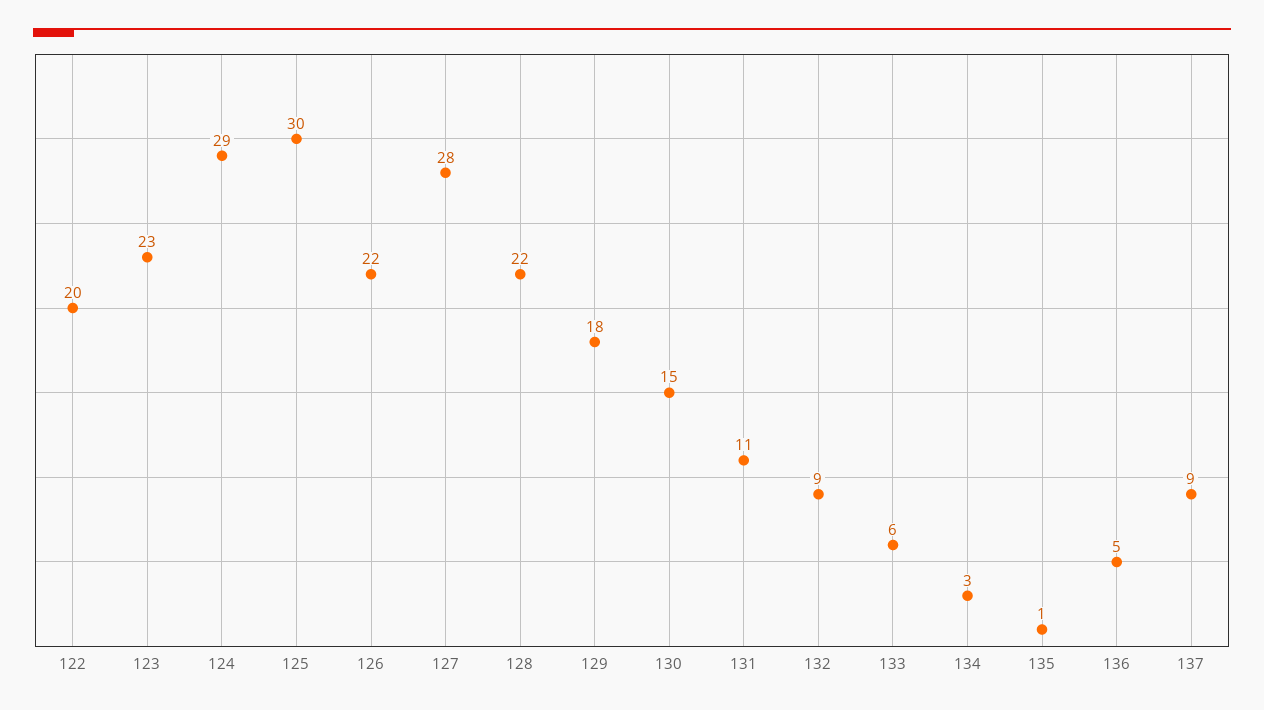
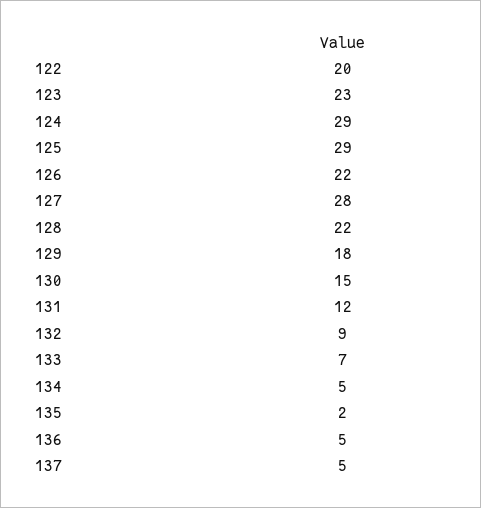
125: 30 -> 29
131: 11 -> 12
133: 6 -> 7
134: 3 -> 5
135: 1 -> 2
137: 9 -> 5

